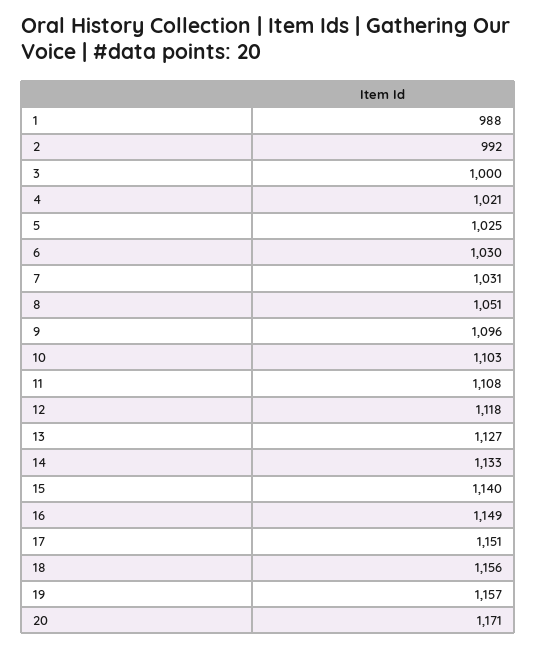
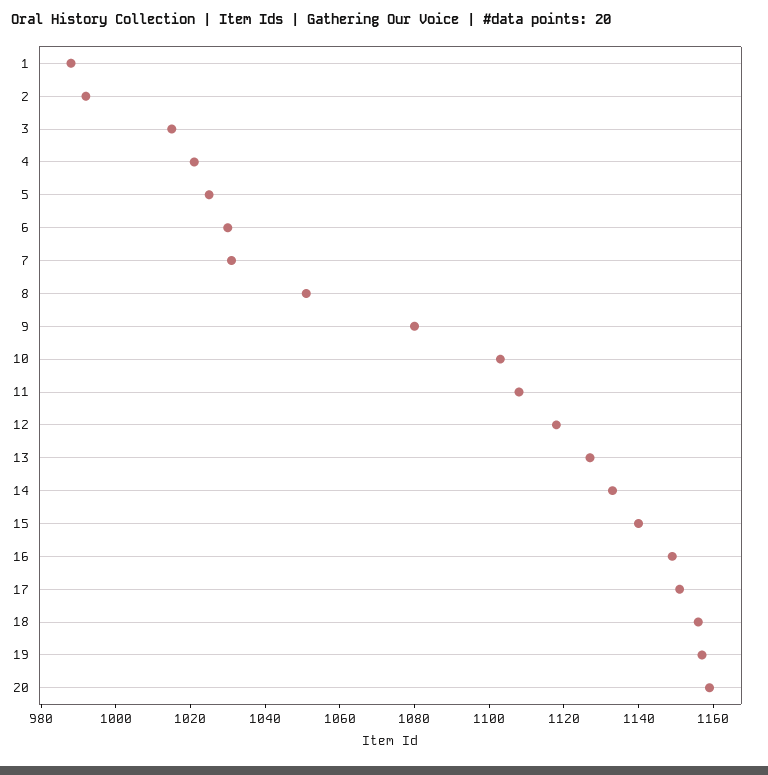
3: 1000 -> 1015
9: 1096 -> 1080
20: 1171 -> 1160

